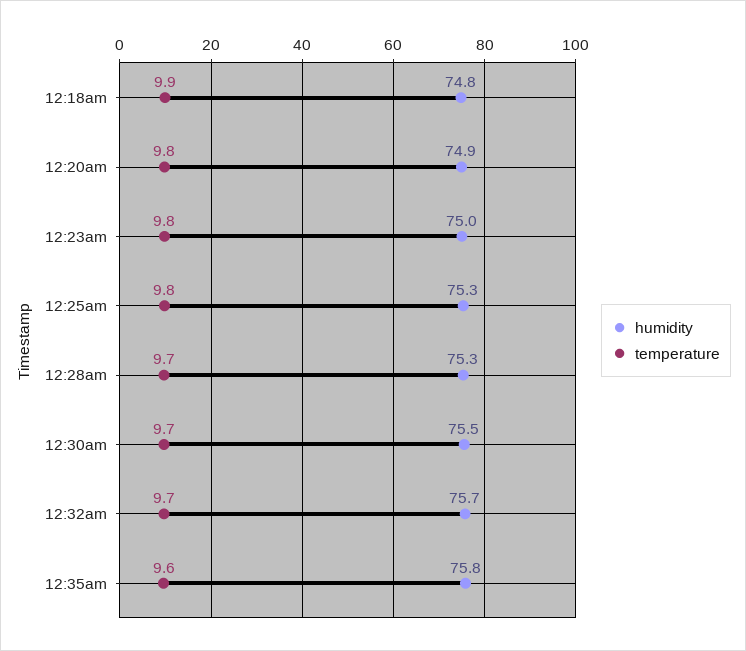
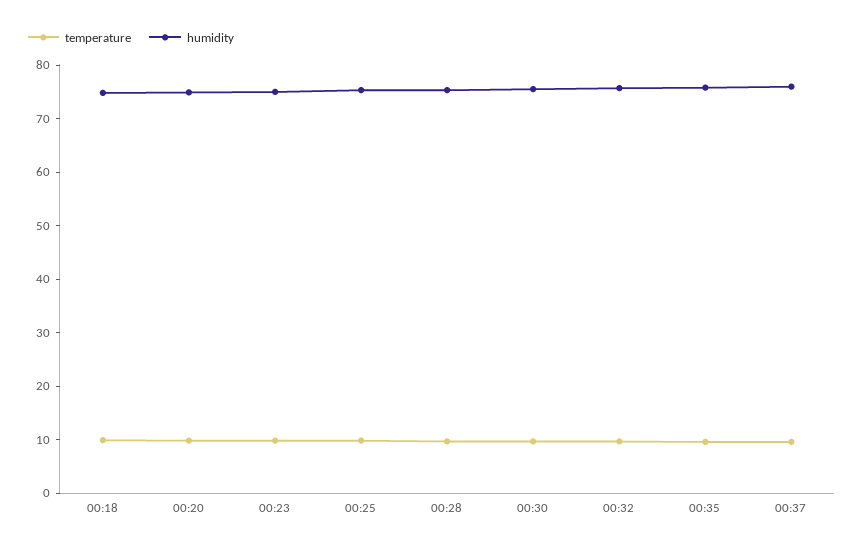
temperature, 00:37: none -> 10
humidity, 00:37: none -> 76

